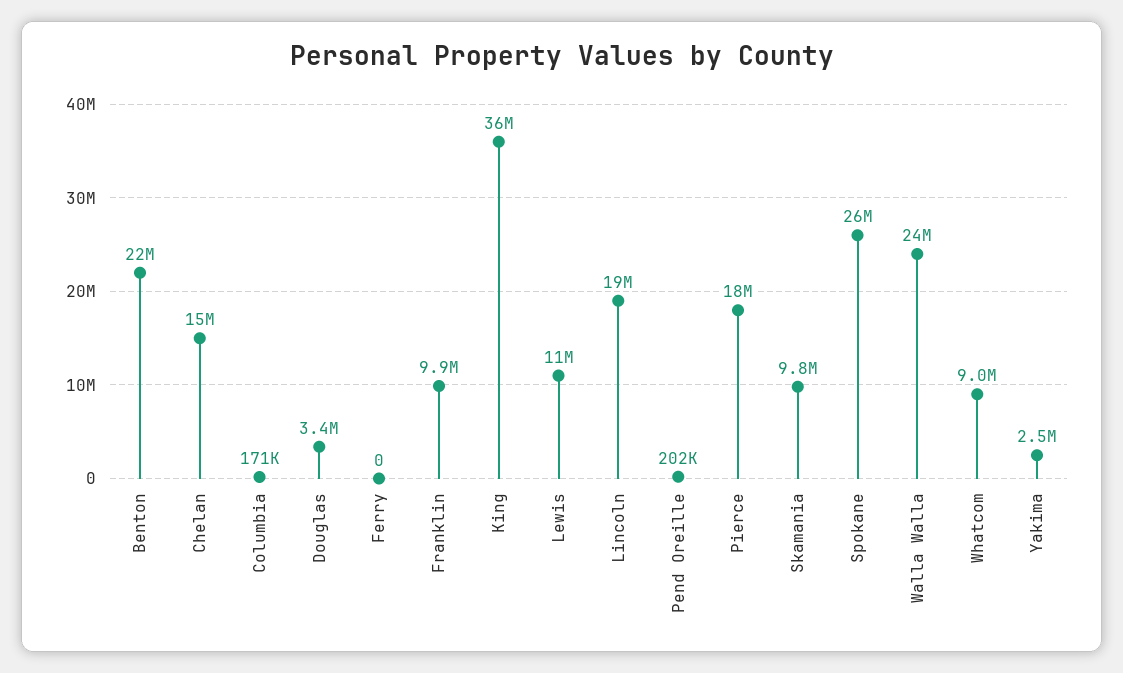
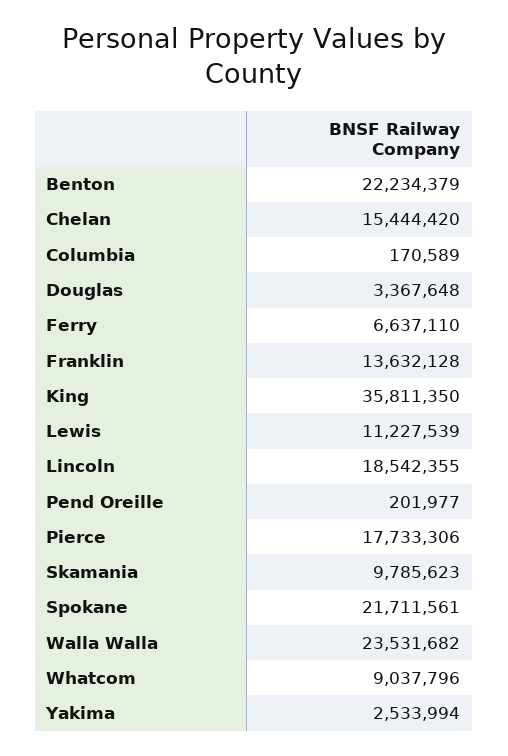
Ferry: 0 -> 6637110
Franklin: 9900000 -> 13632128
Spokane: 26000000 -> 21711561

